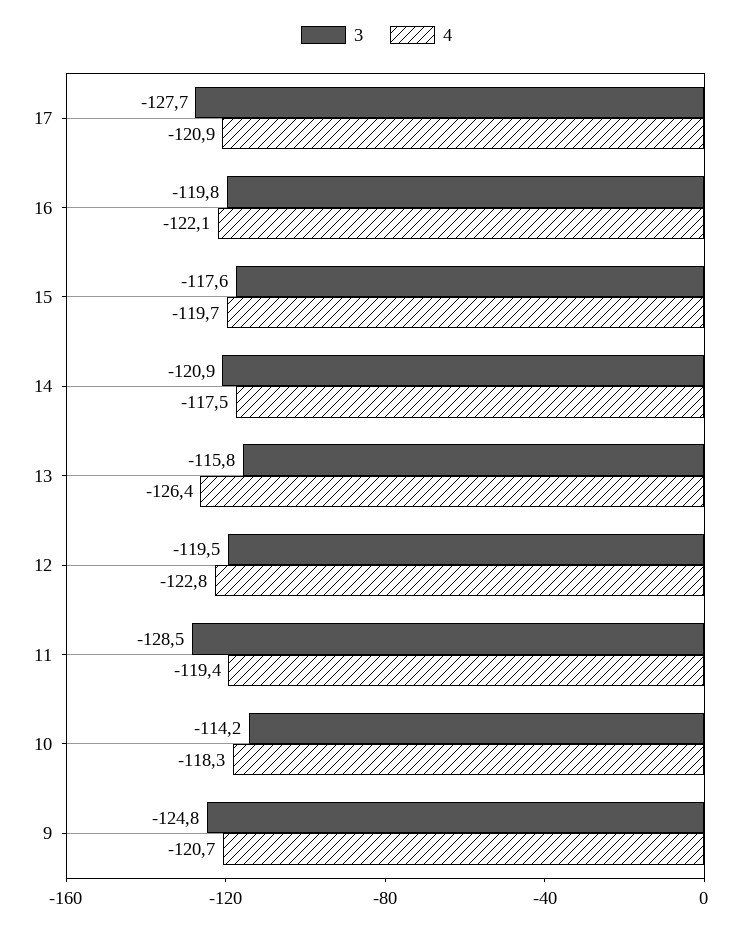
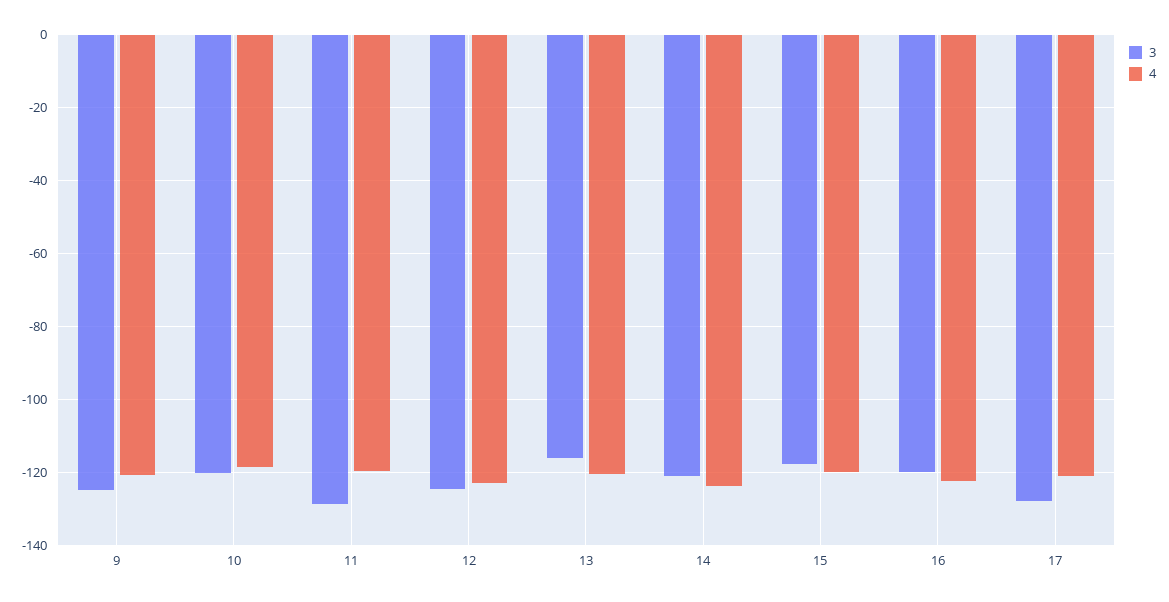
4, 14: -117.5 -> -124
4, 13: -126.4 -> -120
3, 12: -119.5 -> -124
3, 10: -114.2 -> -120

